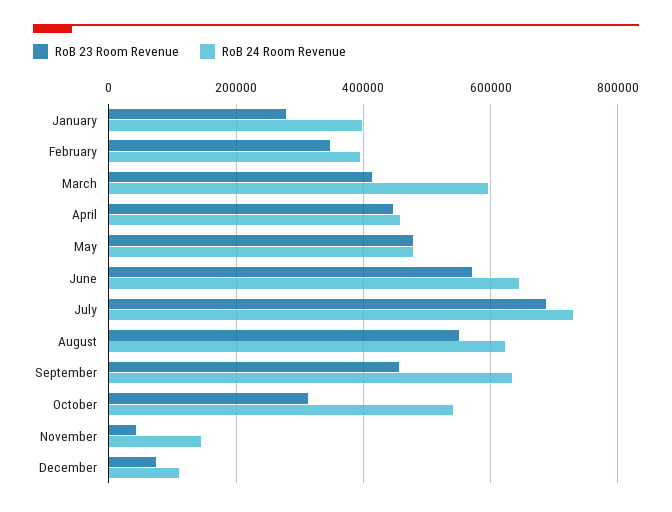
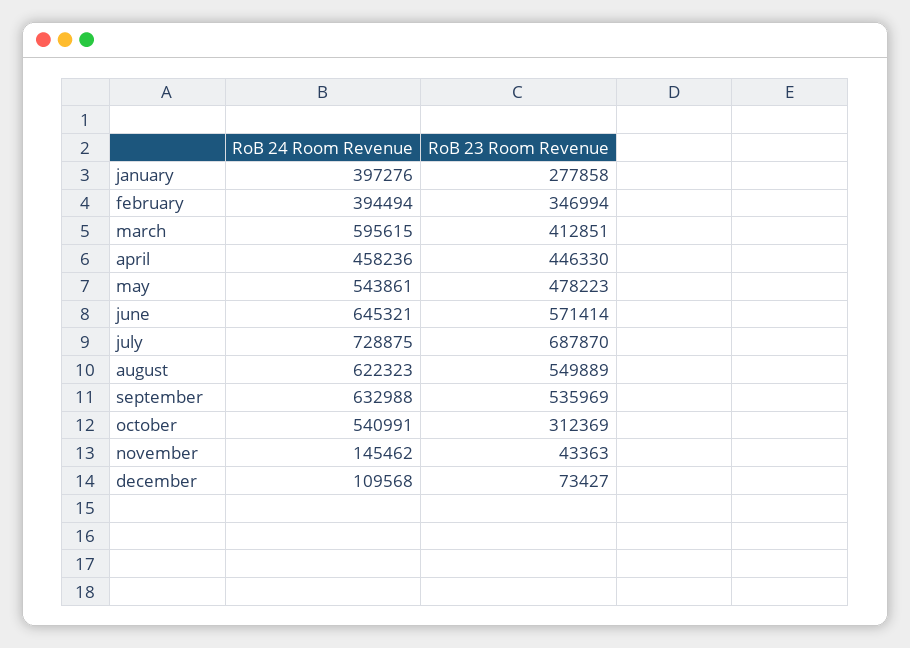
RoB 24 Room Revenue, May: 480000 -> 543861
RoB 23 Room Revenue, September: 460000 -> 535969

